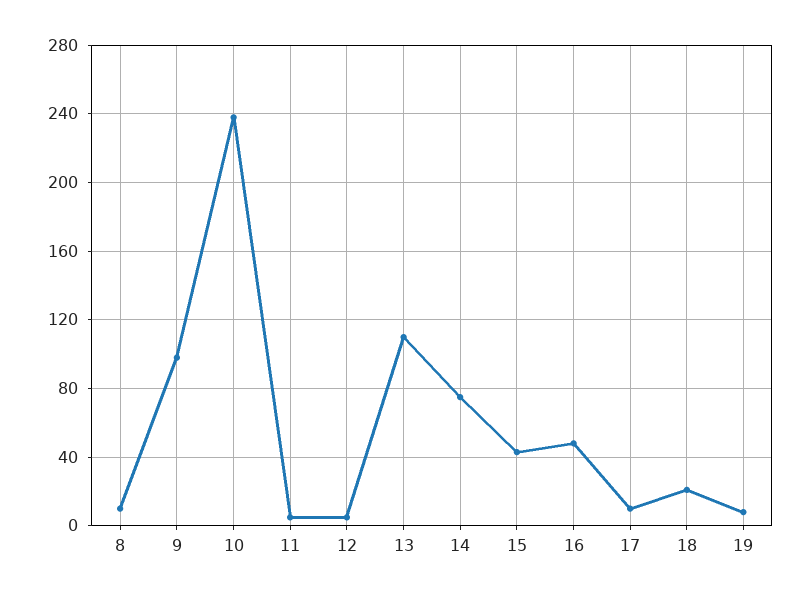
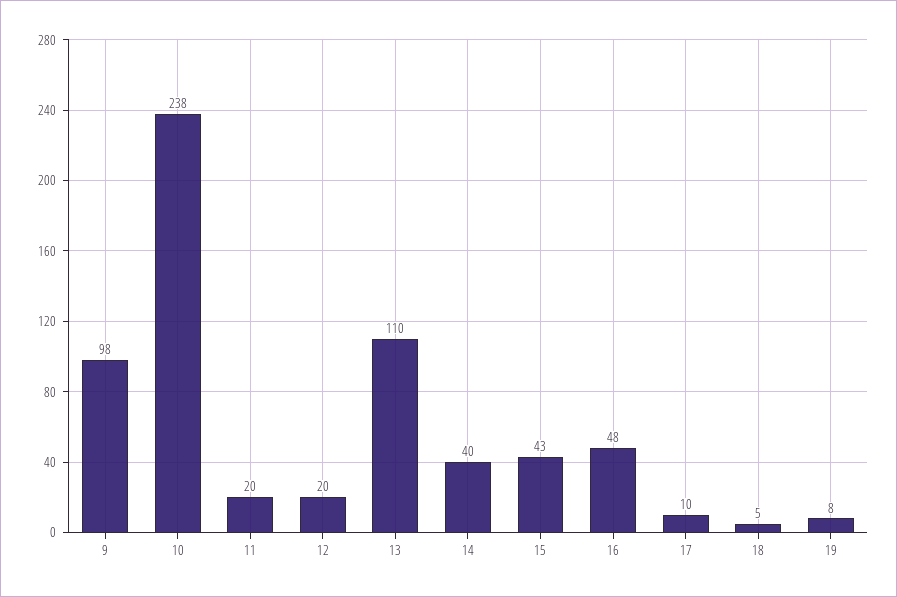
8: 10 -> none
11: 5 -> 20
12: 5 -> 20
14: 75 -> 40
18: 20 -> 5

